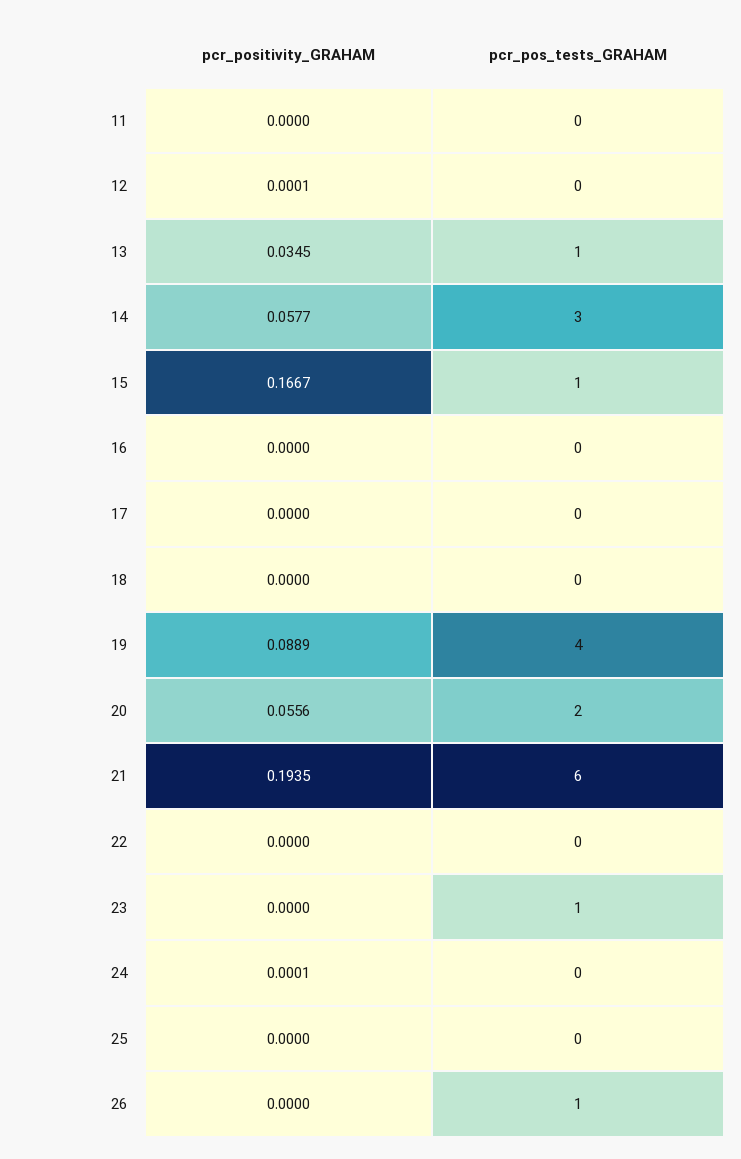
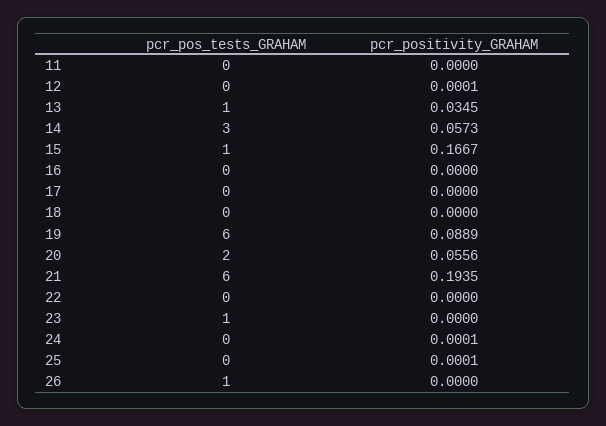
pcr_positivity_GRAHAM, 14: 0.0577 -> 0.0573
pcr_pos_tests_GRAHAM, 19: 4 -> 6
pcr_positivity_GRAHAM, 25: 0 -> 0.0001

